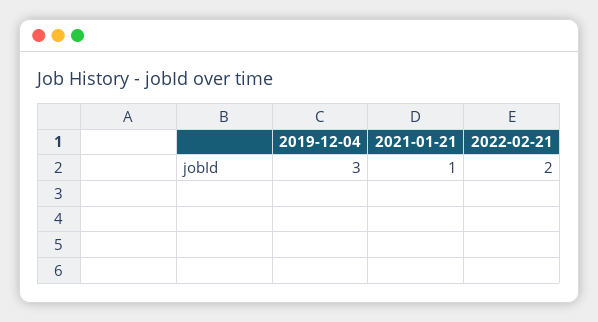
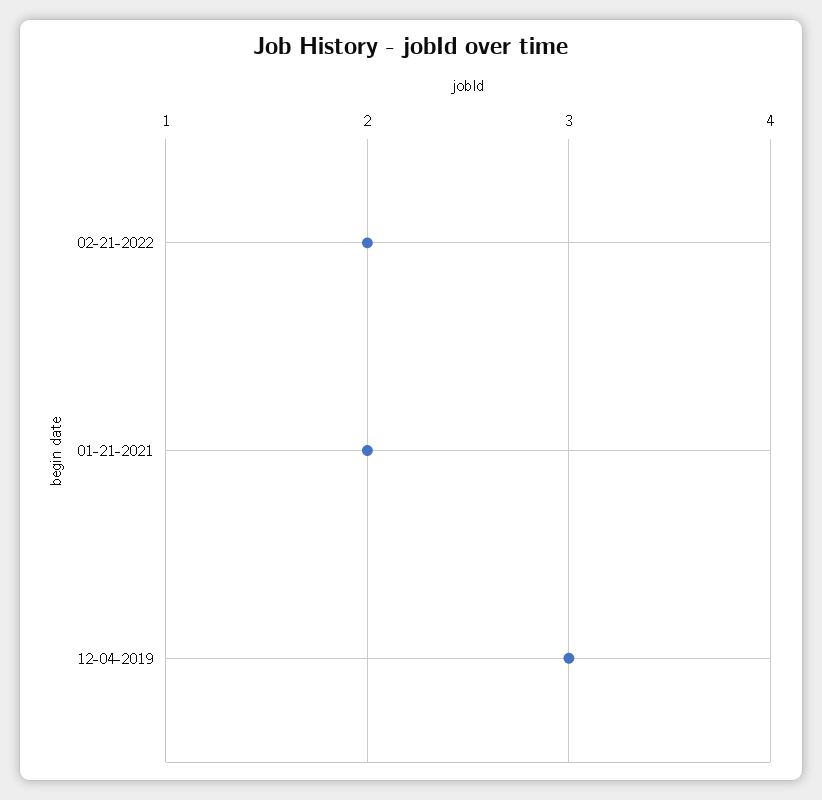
2021-01-21: 1 -> 2

